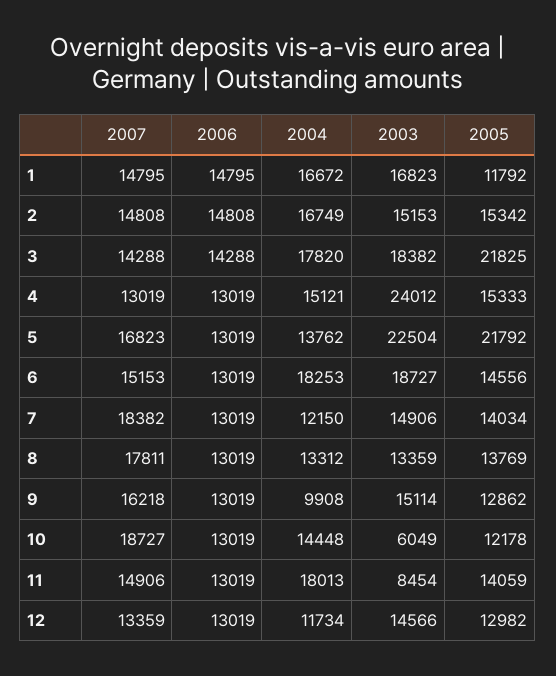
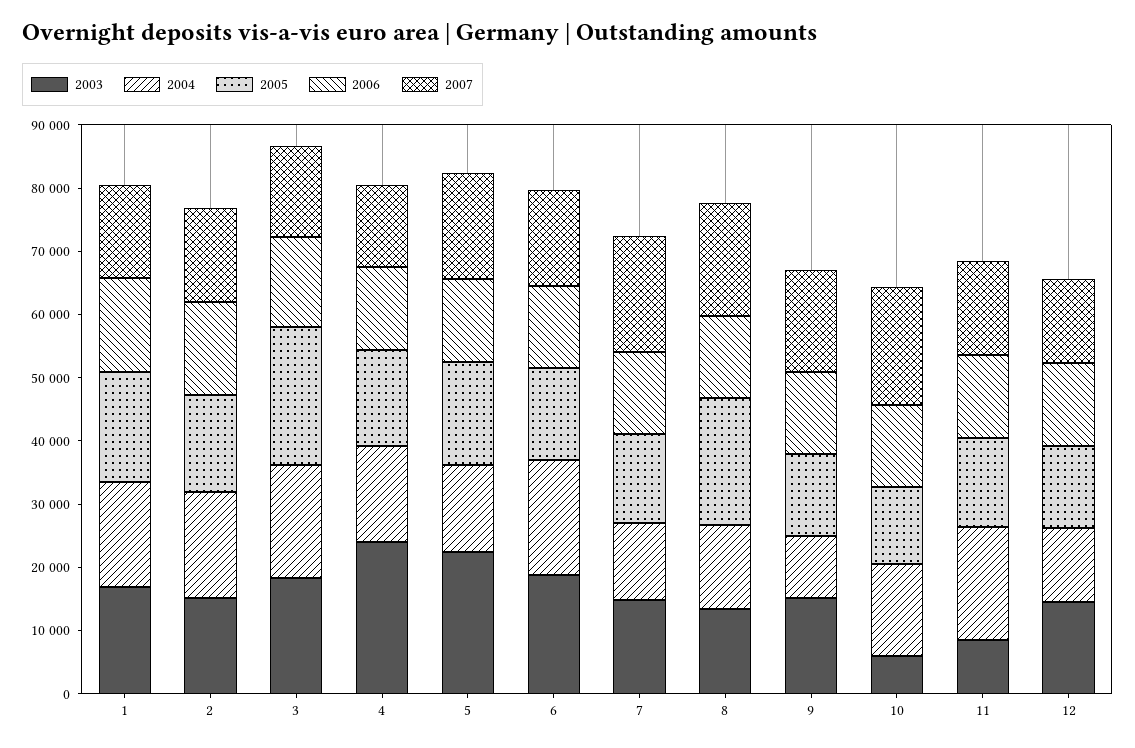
2005, 1: 11792 -> 18000
2005, 5: 21792 -> 16000
2005, 8: 13769 -> 20000

